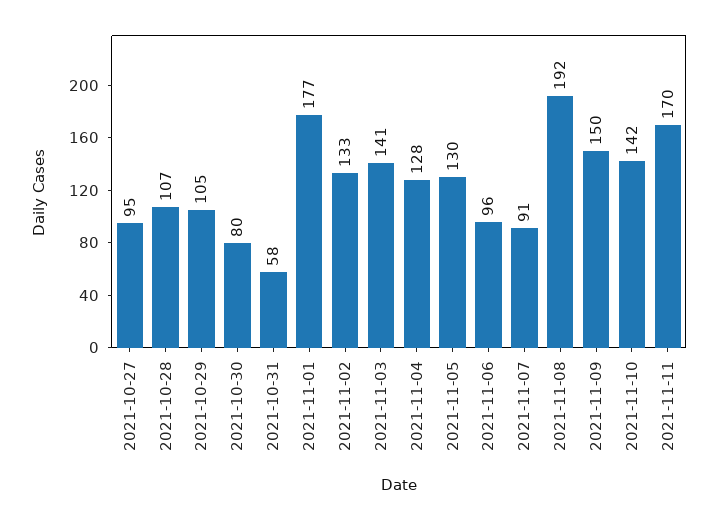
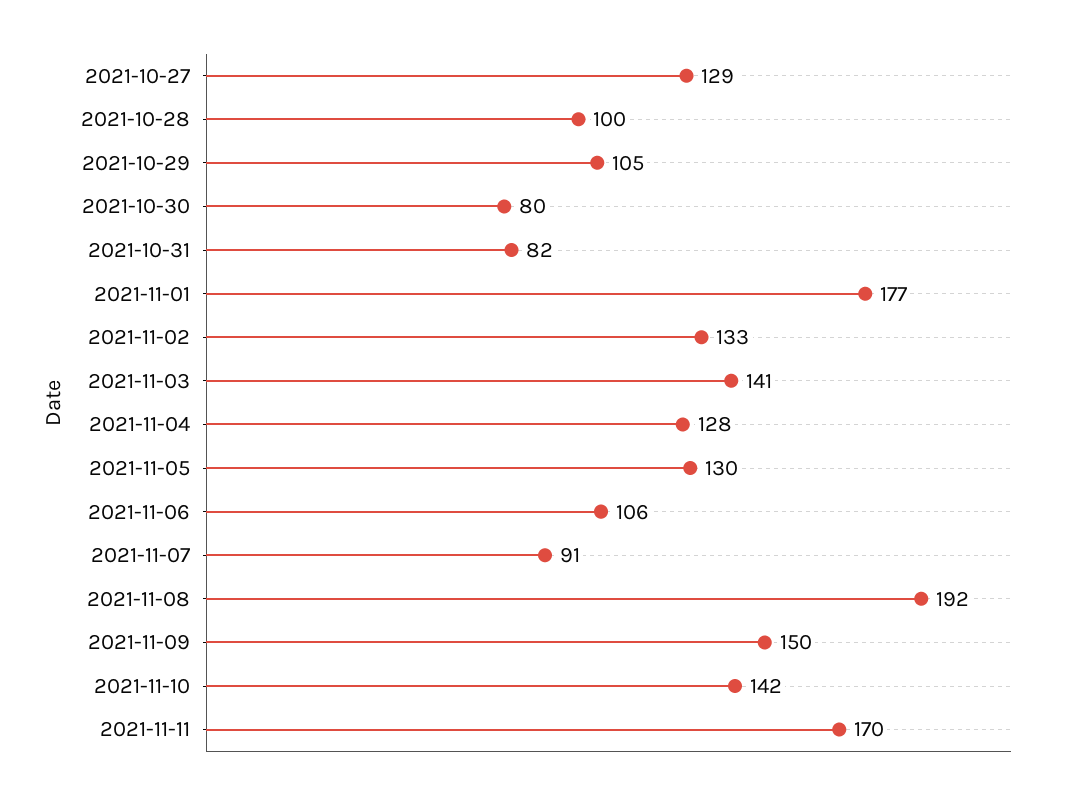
2021-10-27: 95 -> 129
2021-10-28: 107 -> 100
2021-10-31: 58 -> 82
2021-11-06: 96 -> 106

